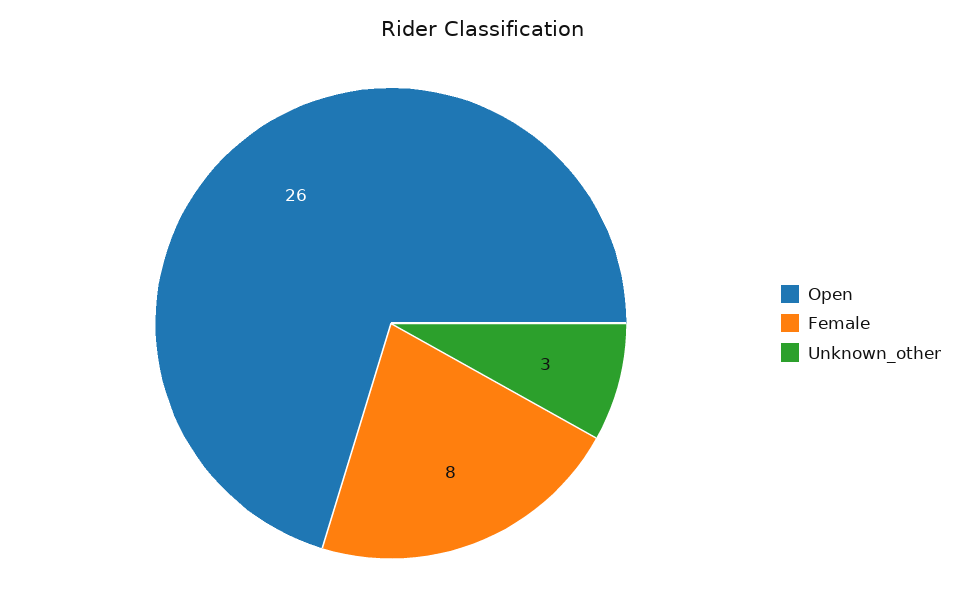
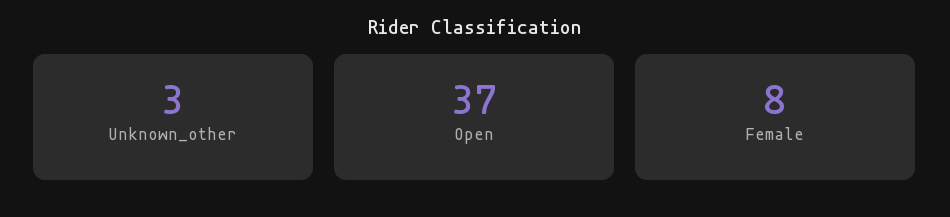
Open: 26 -> 37

